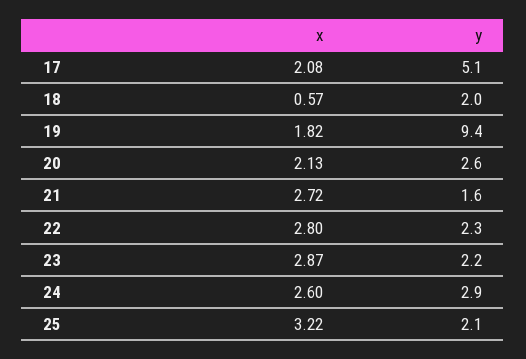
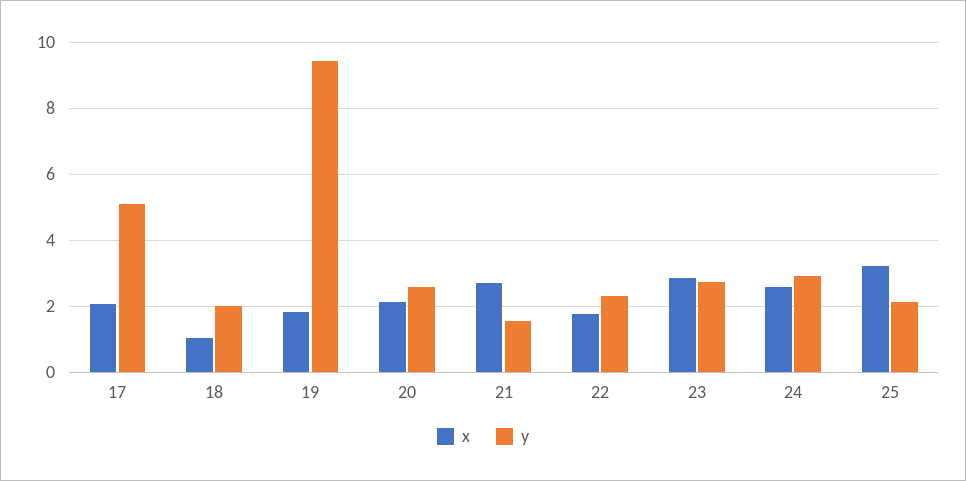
x, 18: 0.57 -> 1
x, 22: 2.8 -> 1.8
y, 23: 2.2 -> 2.8

